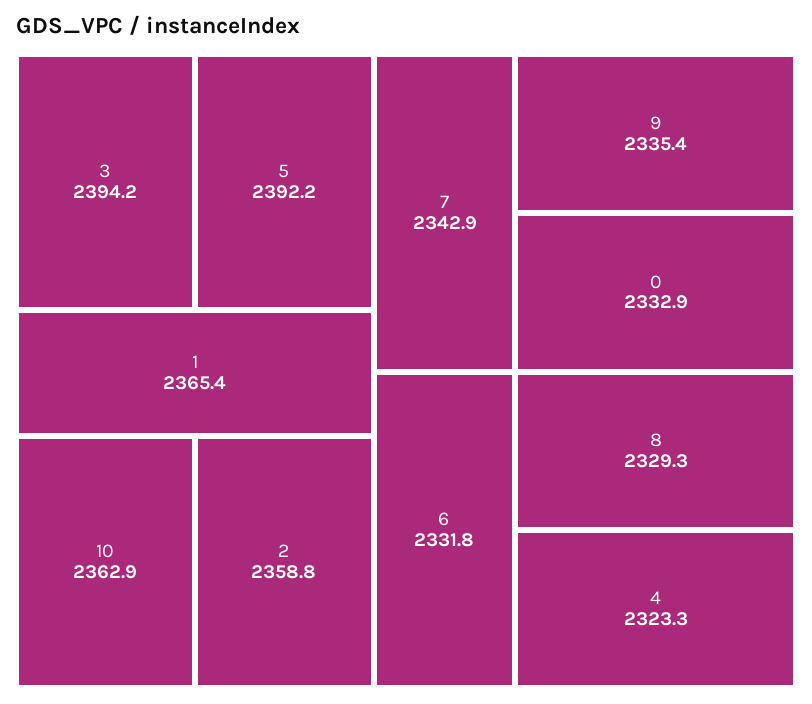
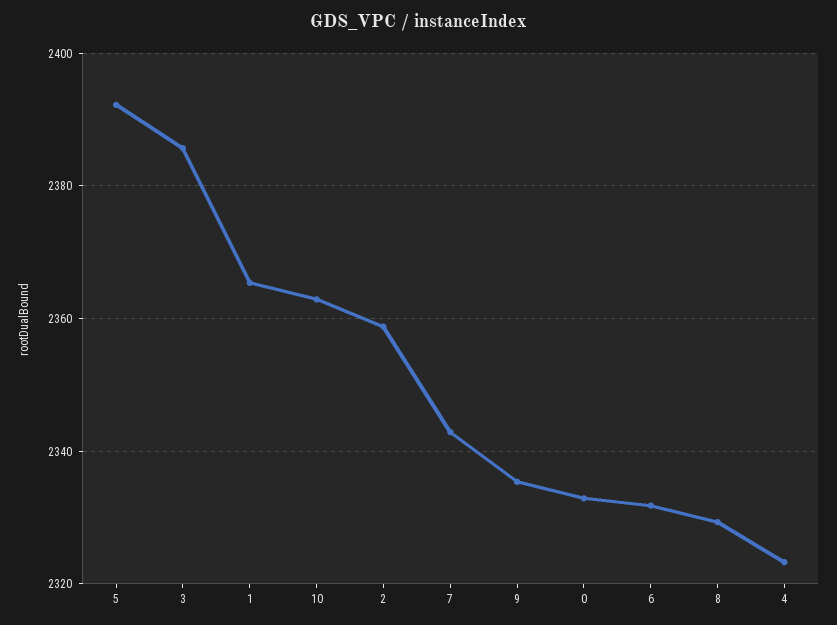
3: 2394.2 -> 2386

